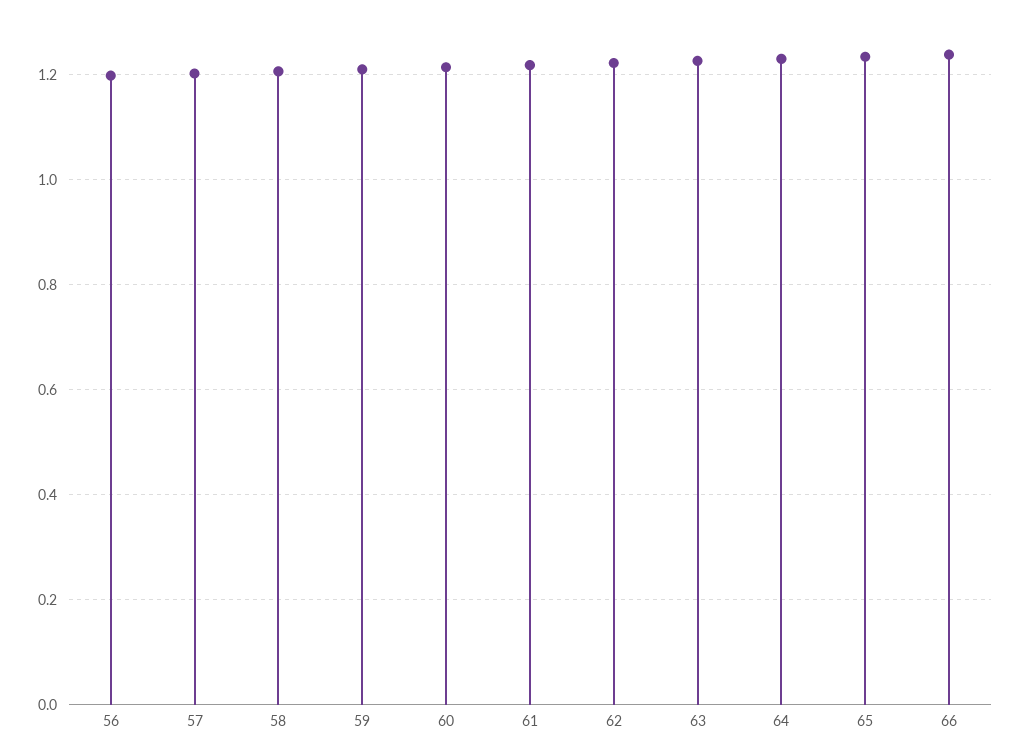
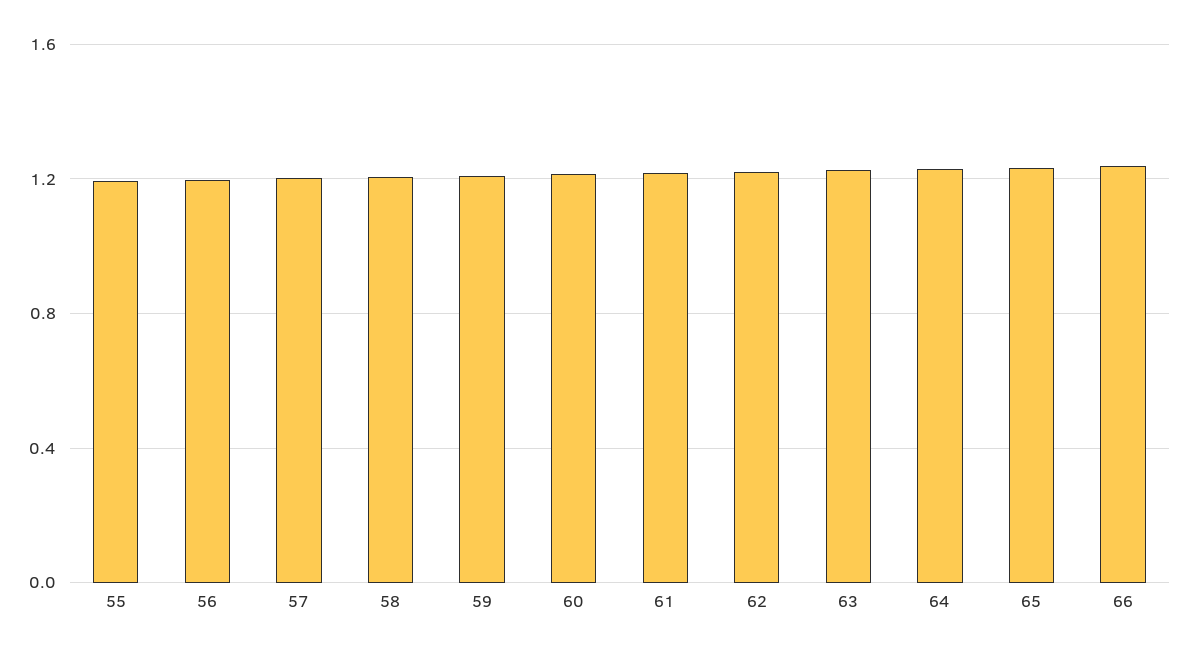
55: none -> 1.2

